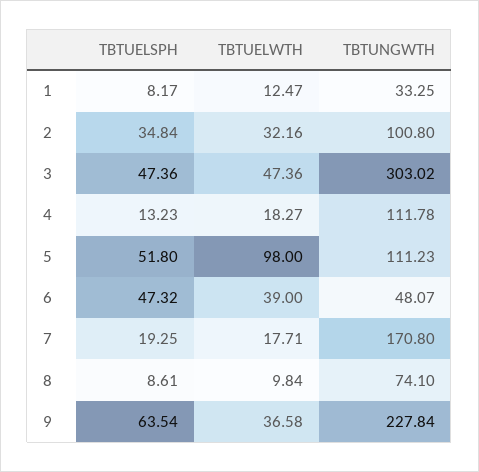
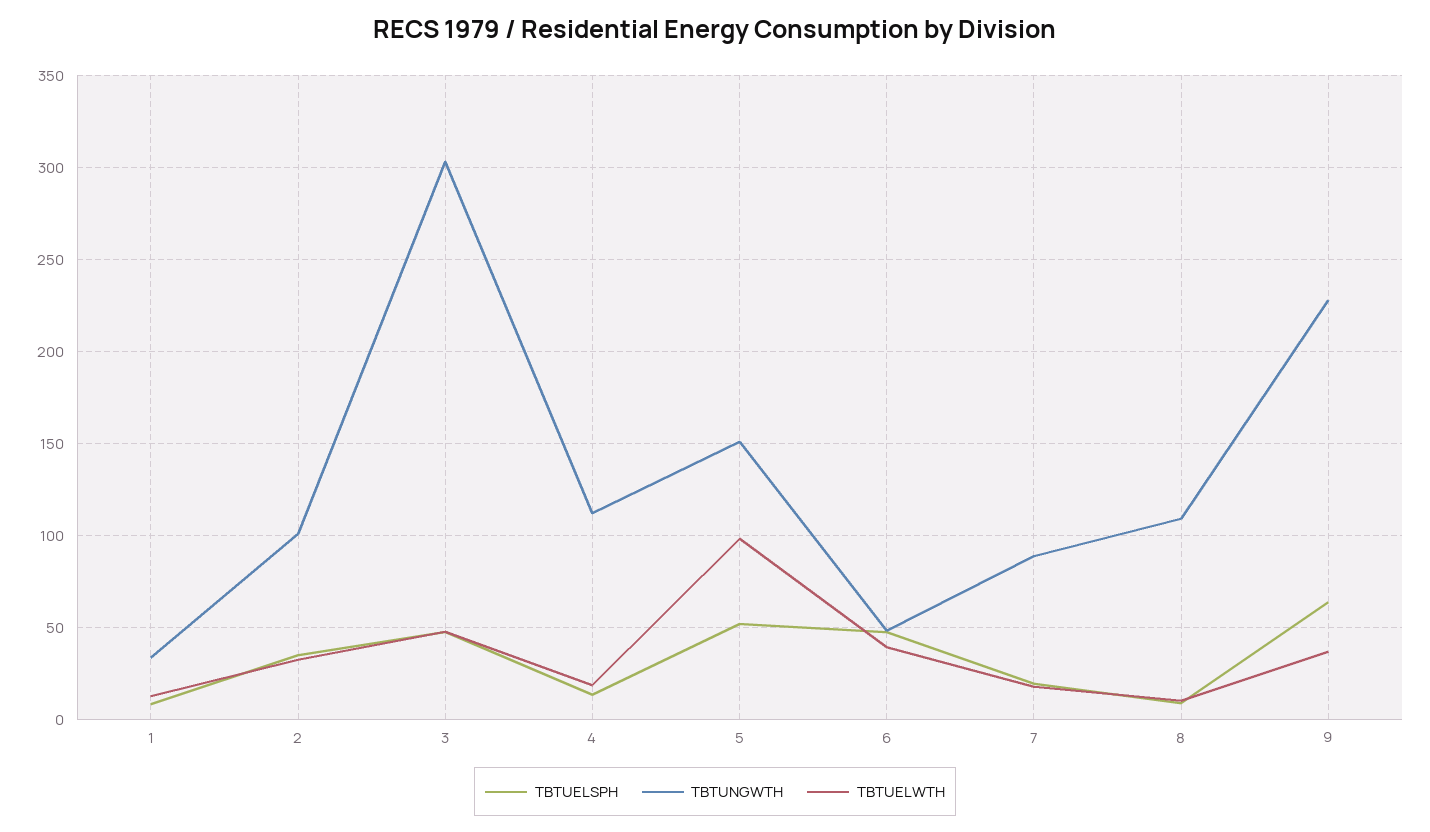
TBTUNGWTH, 5: 111.23 -> 150
TBTUNGWTH, 7: 170.8 -> 90
TBTUNGWTH, 8: 74.1 -> 110

